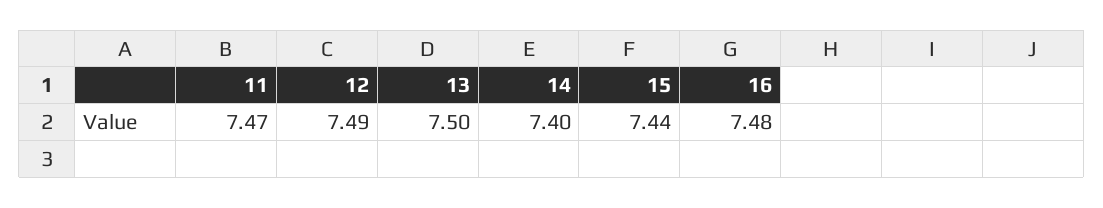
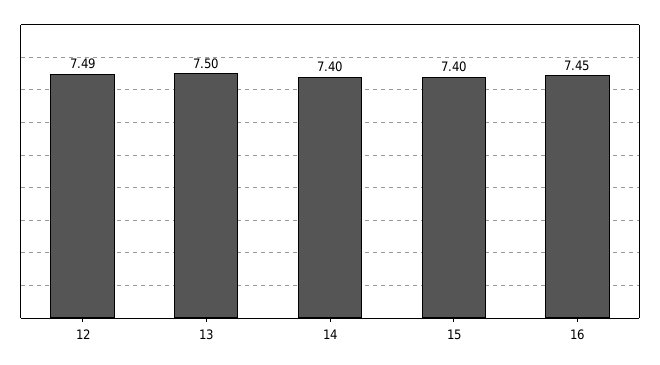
11: 7.47 -> none
15: 7.44 -> 7.4
16: 7.48 -> 7.45

